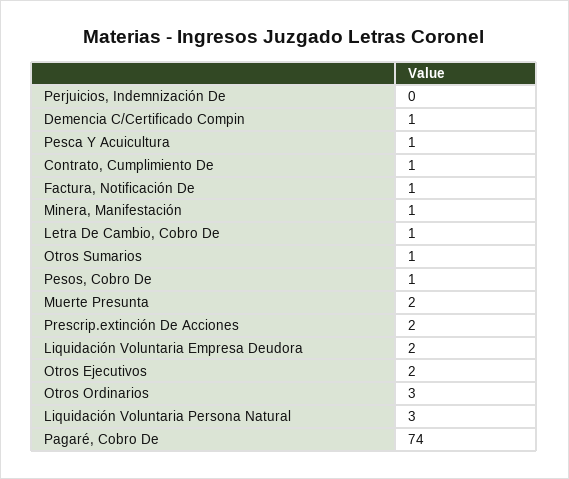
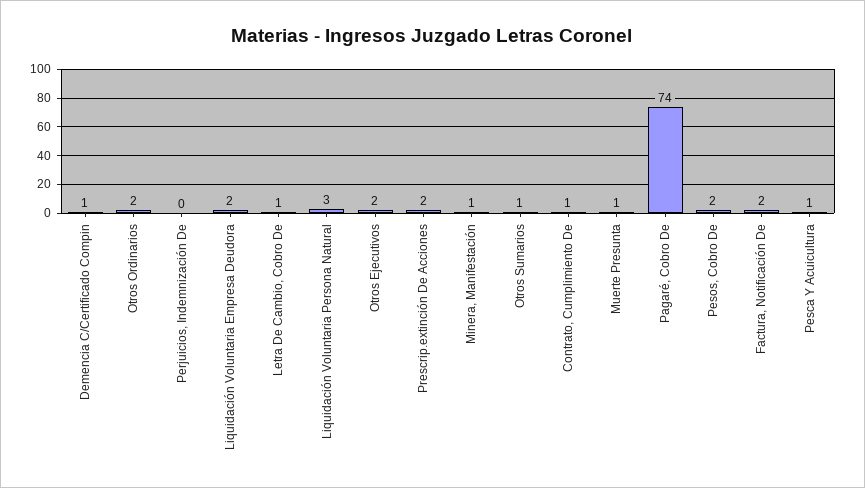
Factura, Notificación De: 1 -> 2
Pesos, Cobro De: 1 -> 2
Muerte Presunta: 2 -> 1
Otros Ordinarios: 3 -> 2

